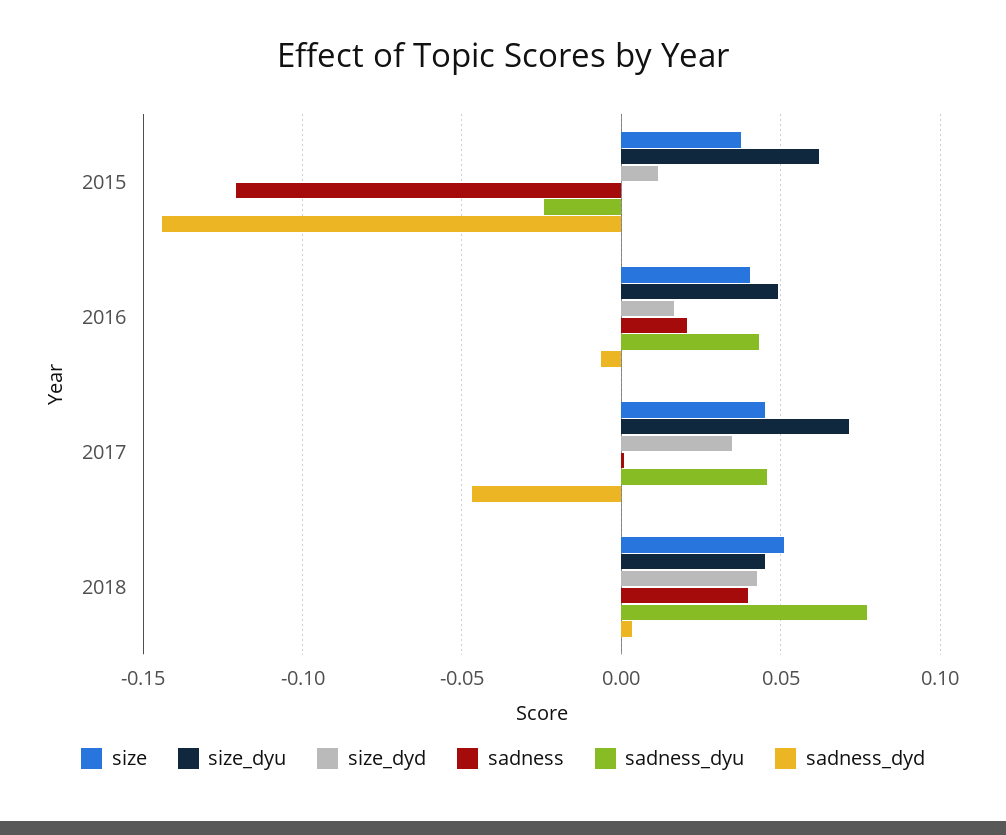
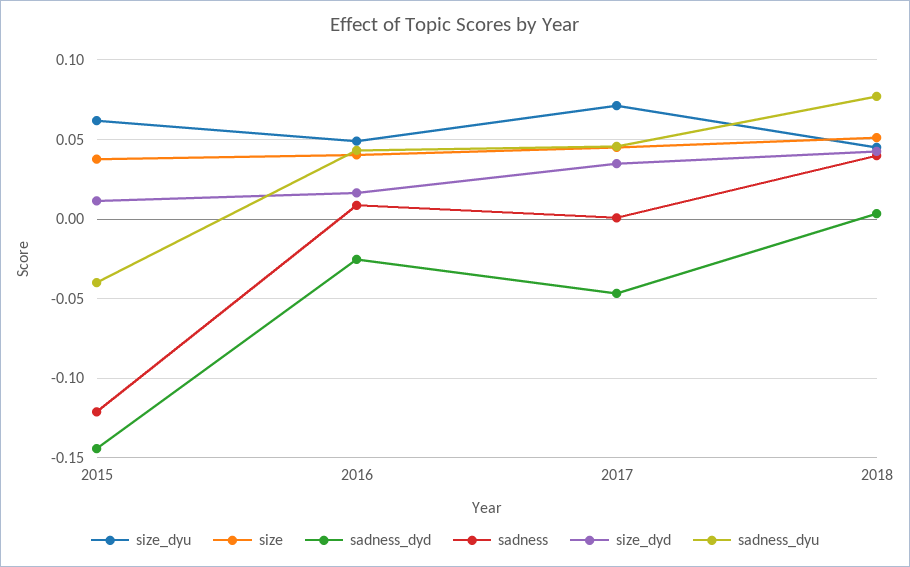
sadness_dyu, 2015: -0.025 -> -0.04
sadness, 2016: 0.02 -> 0.01
sadness_dyd, 2016: -0.005 -> -0.025

